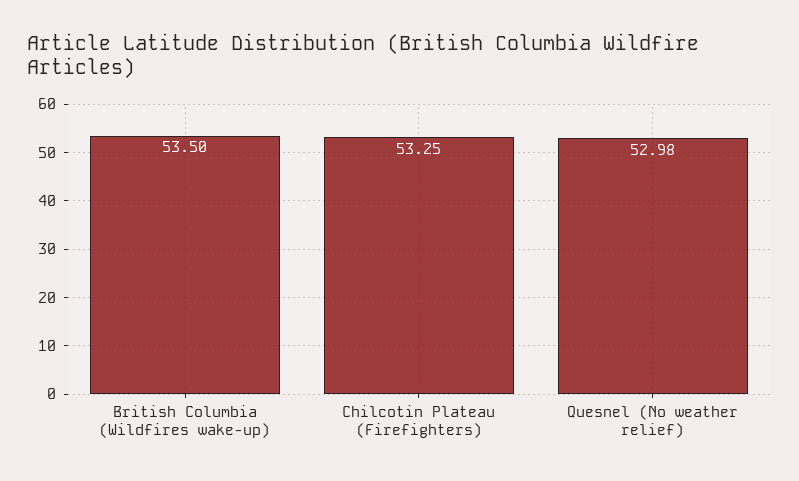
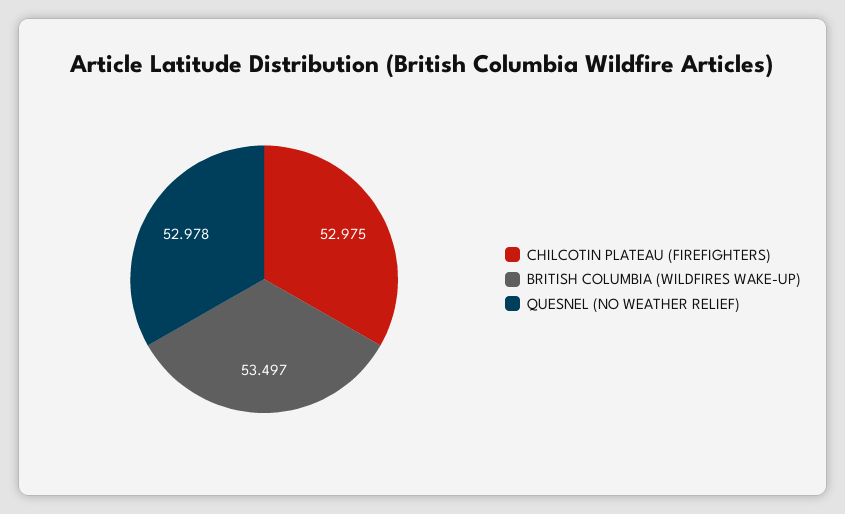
Chilcotin Plateau (Firefighters): 53.25 -> 52.975

